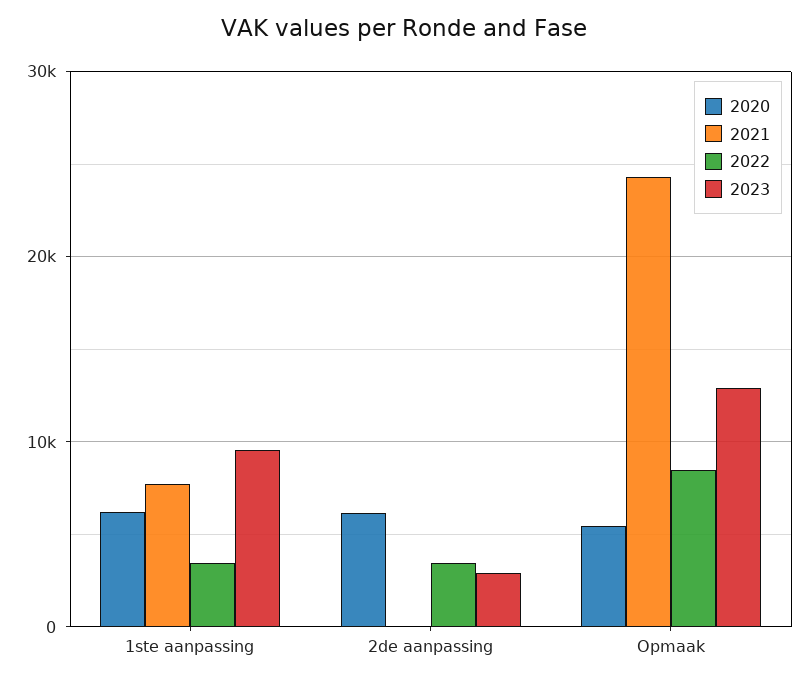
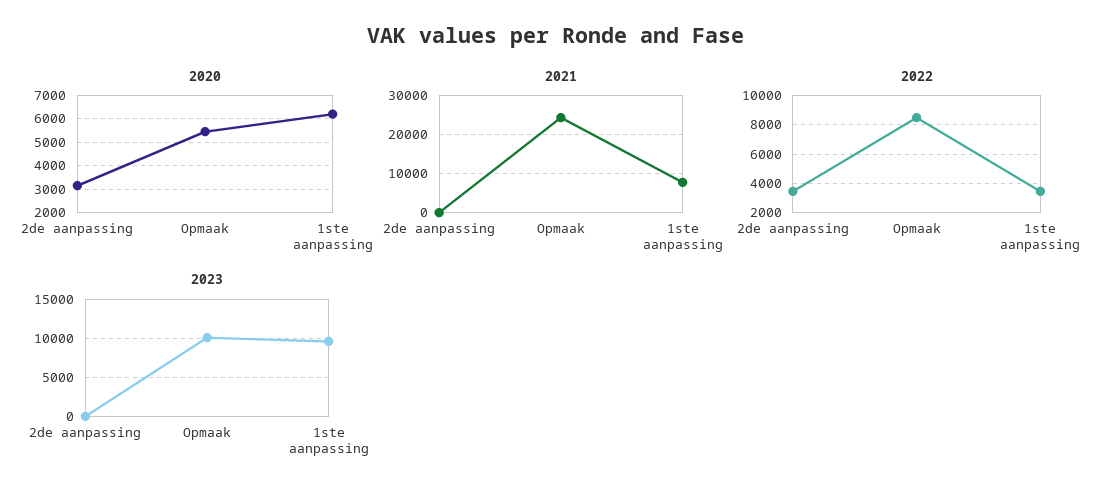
2020, 2de aanpassing: 6000 -> 3000
2023, 2de aanpassing: 3000 -> 0
2023, Opmaak: 13000 -> 10000

